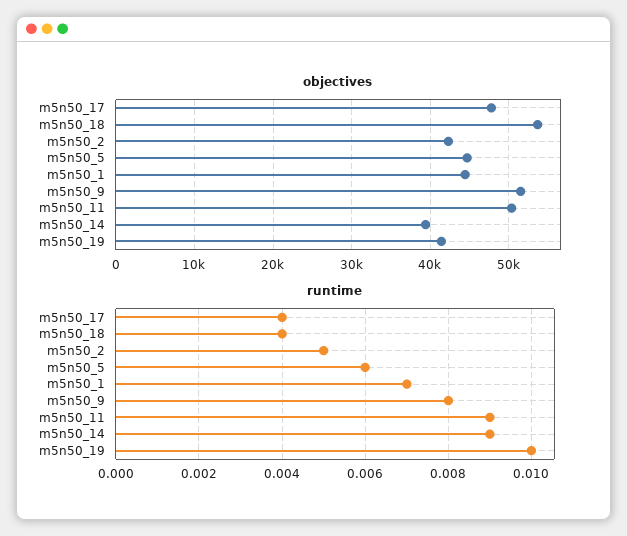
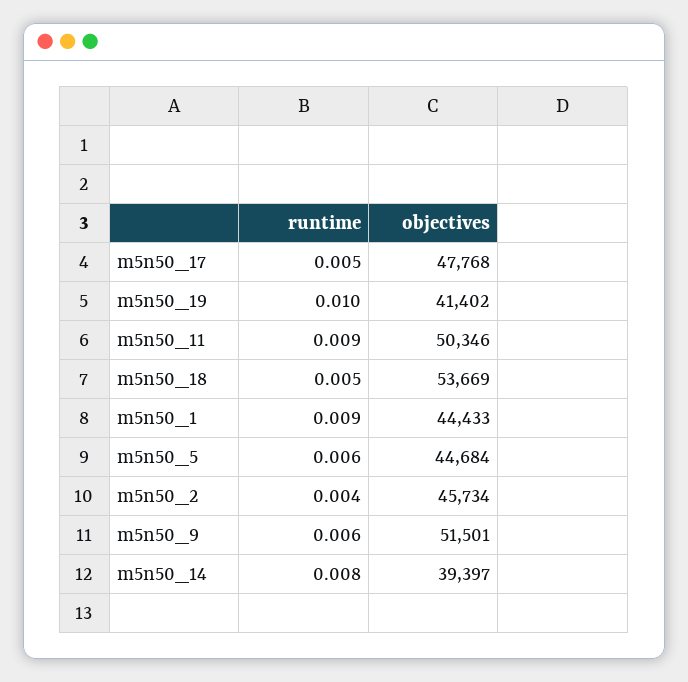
objectives, m5n50_2: 42000 -> 45734
runtime, m5n50_17: 0.004 -> 0.005
runtime, m5n50_18: 0.004 -> 0.005
runtime, m5n50_2: 0.005 -> 0.004
runtime, m5n50_1: 0.007 -> 0.009
runtime, m5n50_9: 0.008 -> 0.006
runtime, m5n50_14: 0.009 -> 0.008

